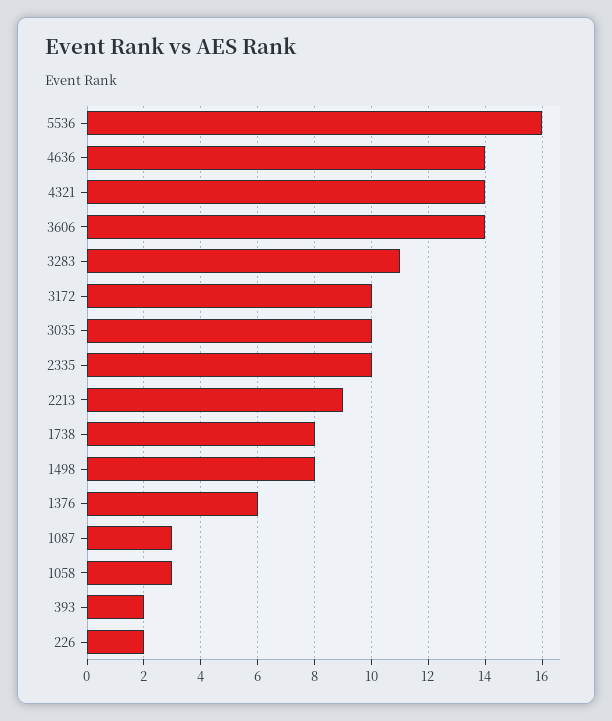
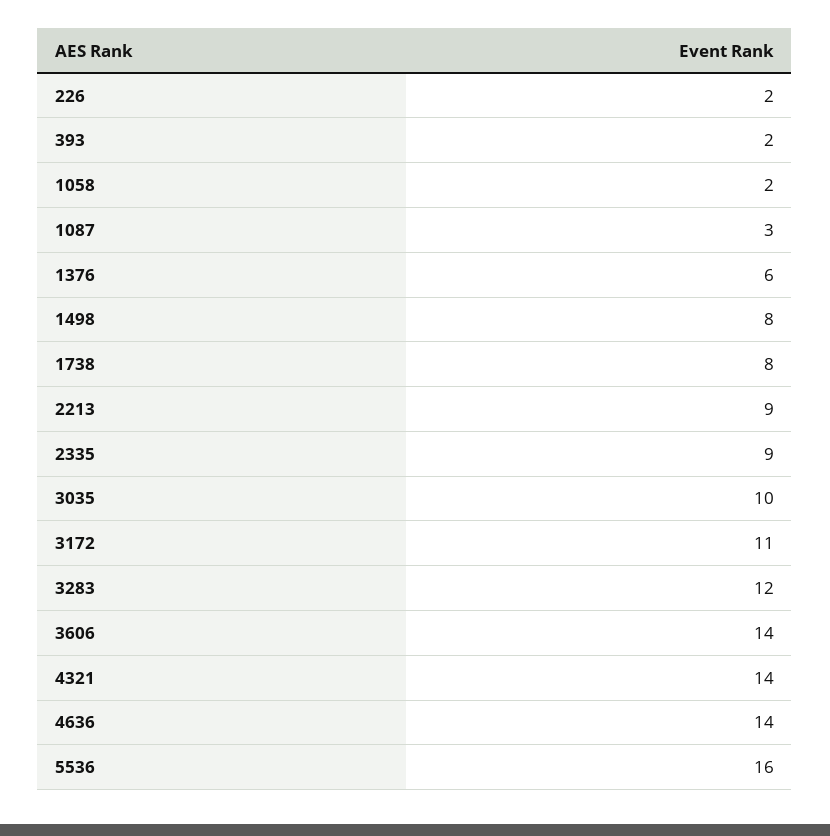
3283: 11 -> 12
3172: 10 -> 11
2335: 10 -> 9
1058: 3 -> 2

